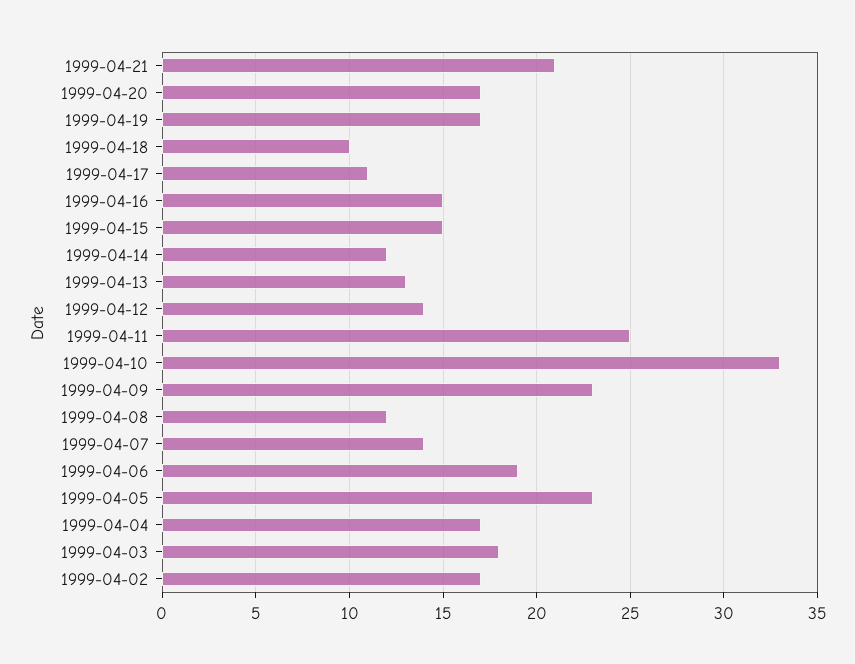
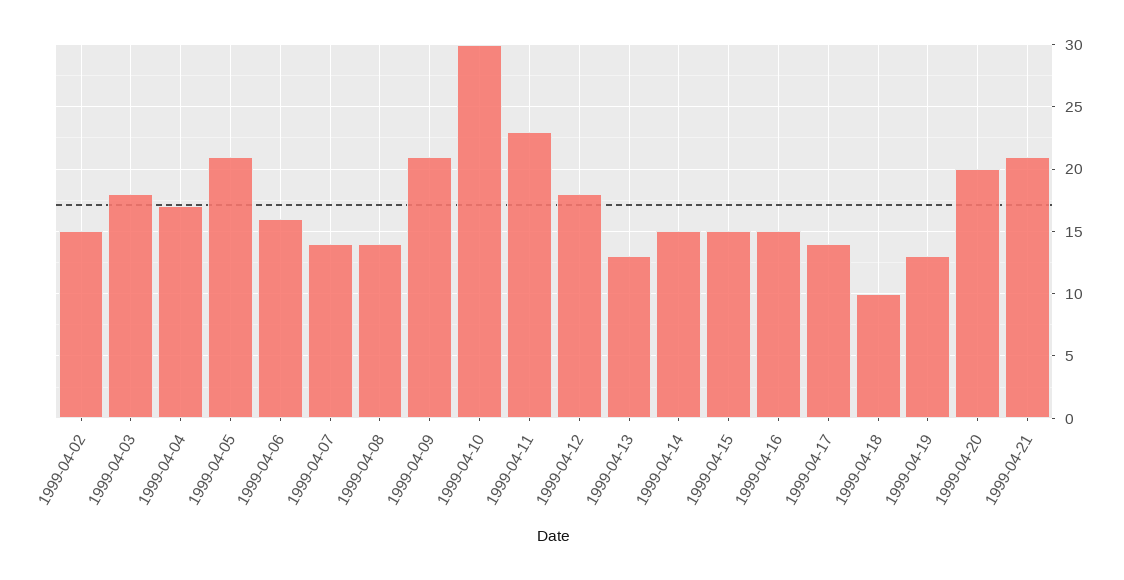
1999-04-20: 17 -> 20
1999-04-19: 17 -> 13
1999-04-17: 11 -> 14
1999-04-14: 12 -> 15
1999-04-12: 14 -> 18
1999-04-11: 25 -> 23
1999-04-10: 33 -> 30
1999-04-09: 23 -> 21
1999-04-08: 12 -> 14
1999-04-06: 19 -> 16
1999-04-05: 23 -> 21
1999-04-02: 17 -> 15

